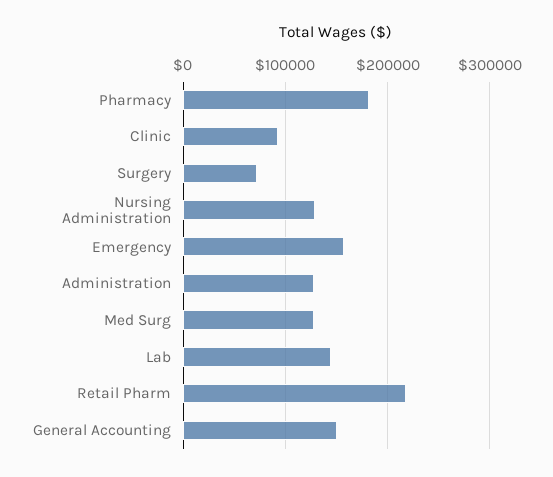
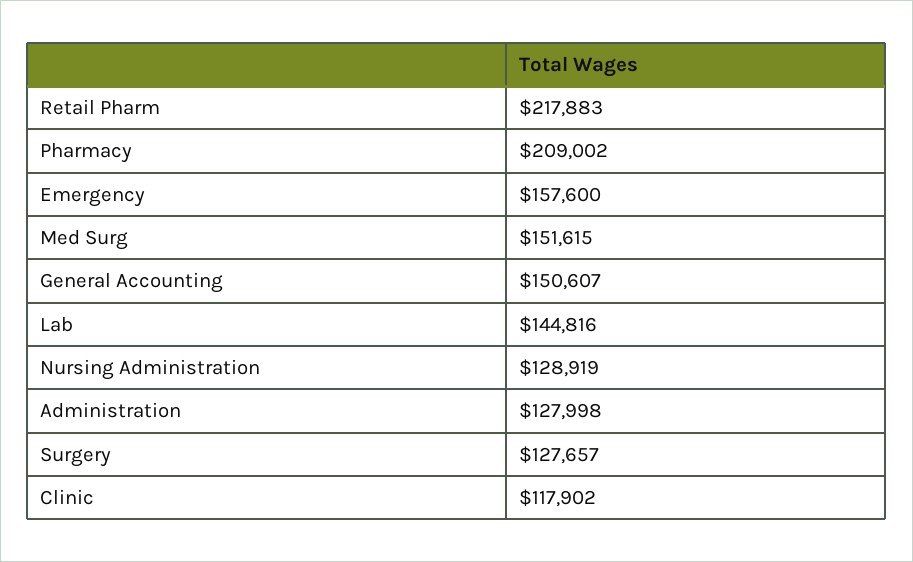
Pharmacy: 180000 -> 209002
Clinic: 90000 -> 117902
Surgery: 70000 -> 127657
Med Surg: 130000 -> 151615

